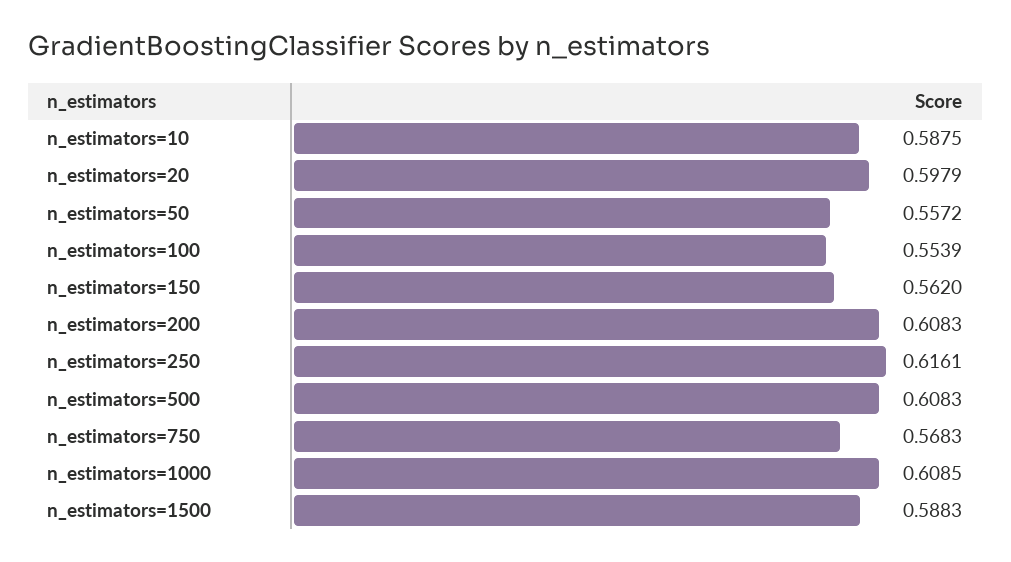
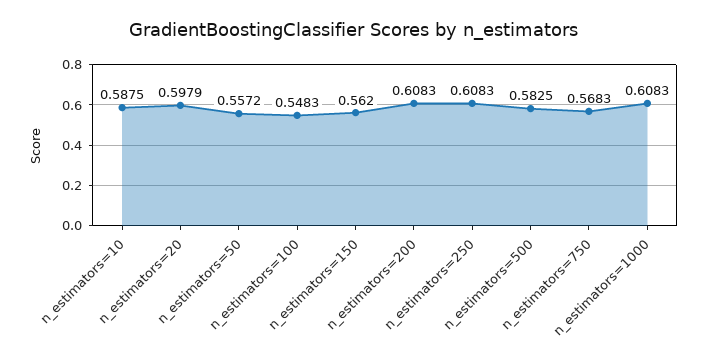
n_estimators=100: 0.5539 -> 0.5483
n_estimators=250: 0.6161 -> 0.6083
n_estimators=500: 0.6083 -> 0.5825
n_estimators=1000: 0.6085 -> 0.6083
n_estimators=1500: 0.5883 -> none

